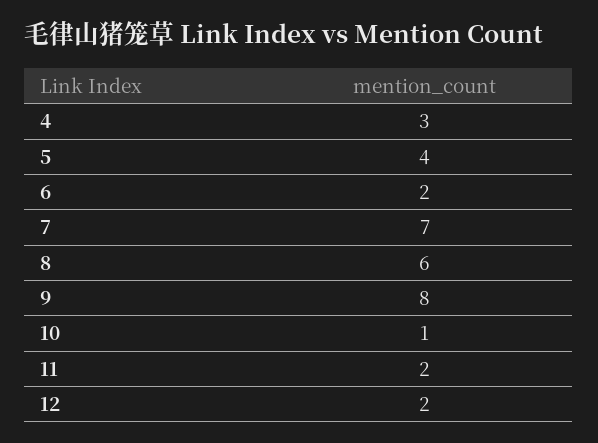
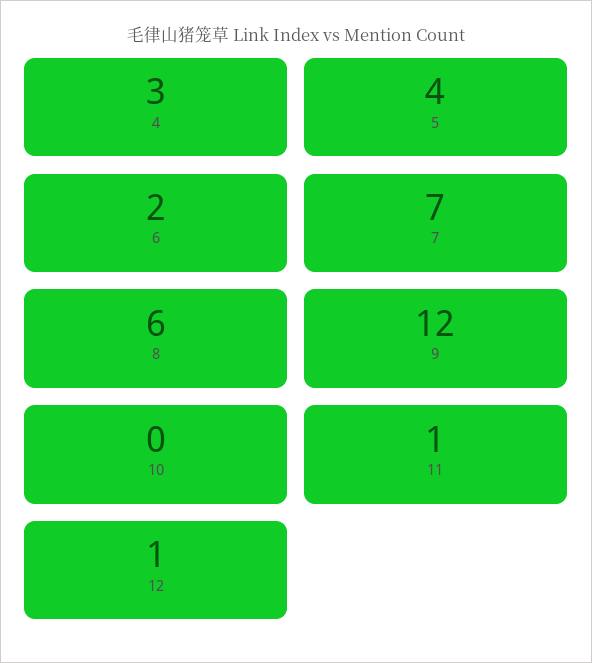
9: 8 -> 12
10: 1 -> 0
11: 2 -> 1
12: 2 -> 1

